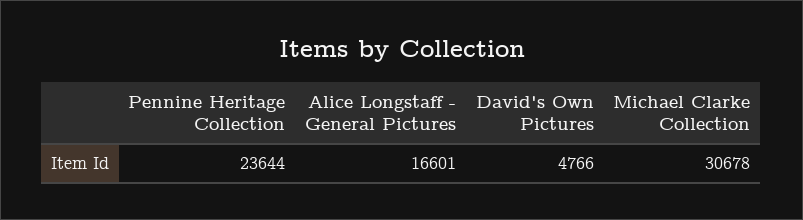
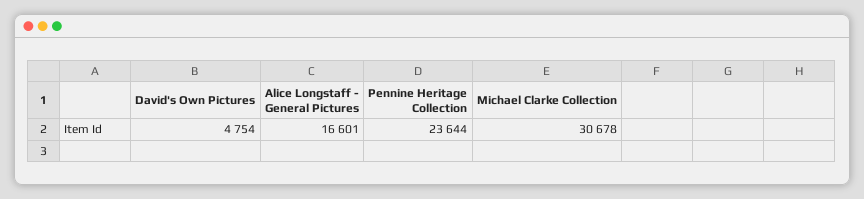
David's Own Pictures: 4766 -> 4754

